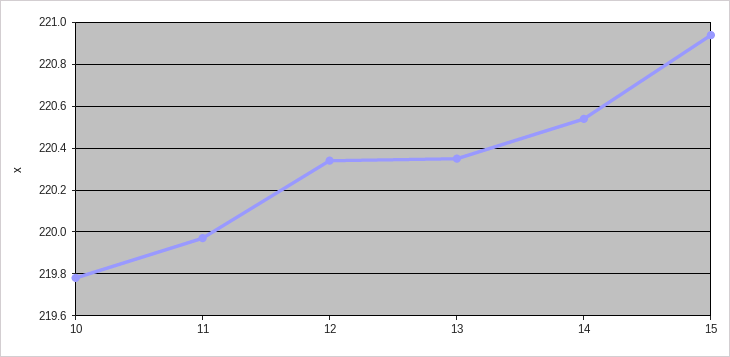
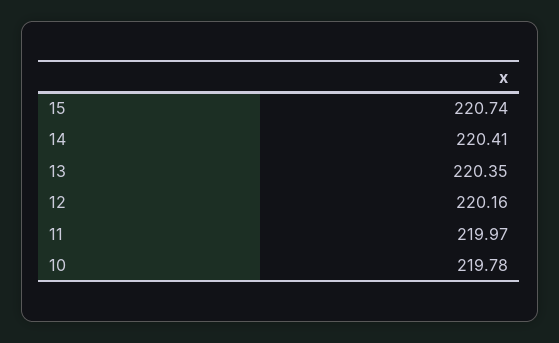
12: 220.35 -> 220.16
14: 220.55 -> 220.41
15: 220.95 -> 220.74

